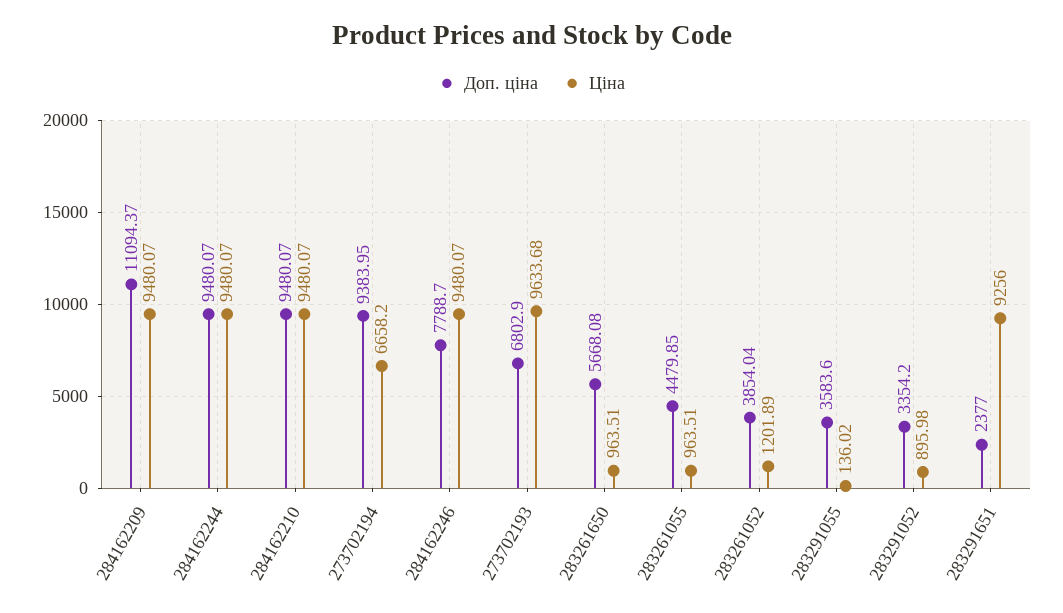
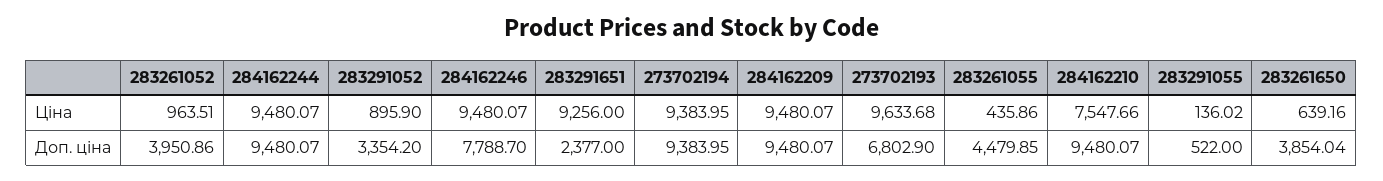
Доп. ціна, 284162209: 11094.37 -> 9480.07
Ціна, 284162210: 9480.07 -> 7547.66
Ціна, 273702194: 6658.2 -> 9383.95
Доп. ціна, 283261650: 5668.08 -> 3854.04
Ціна, 283261650: 963.51 -> 639.16
Ціна, 283261055: 963.51 -> 435.86
Доп. ціна, 283261052: 3854.04 -> 3950.86
Ціна, 283261052: 1201.89 -> 963.51
Доп. ціна, 283291055: 3583.6 -> 522
Ціна, 283291052: 895.98 -> 895.9

